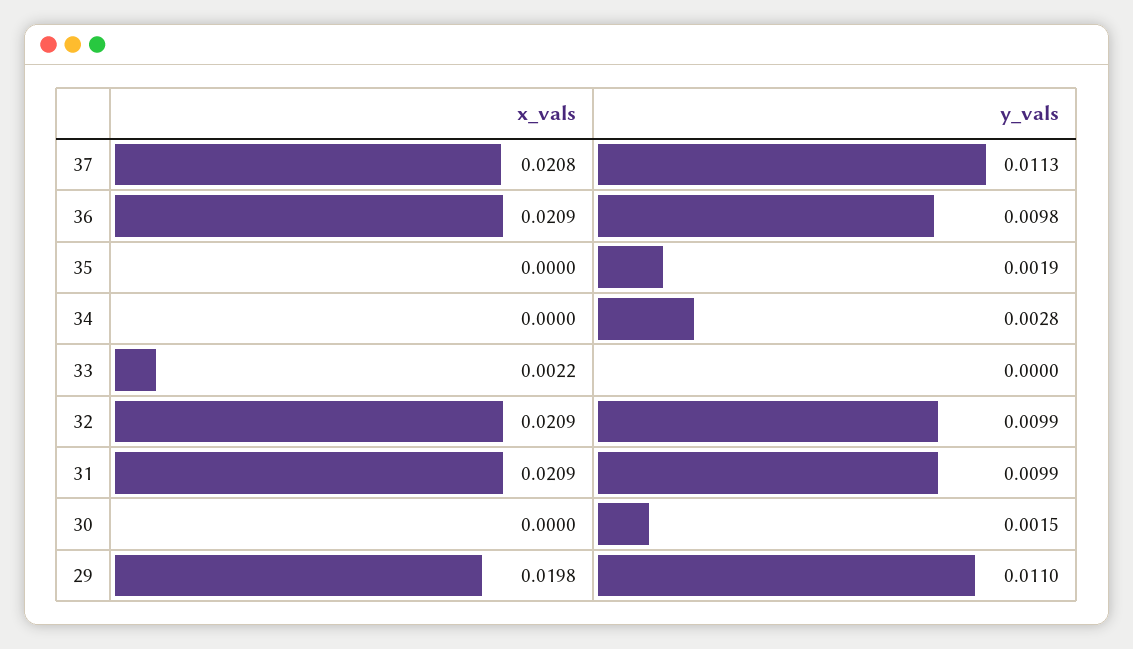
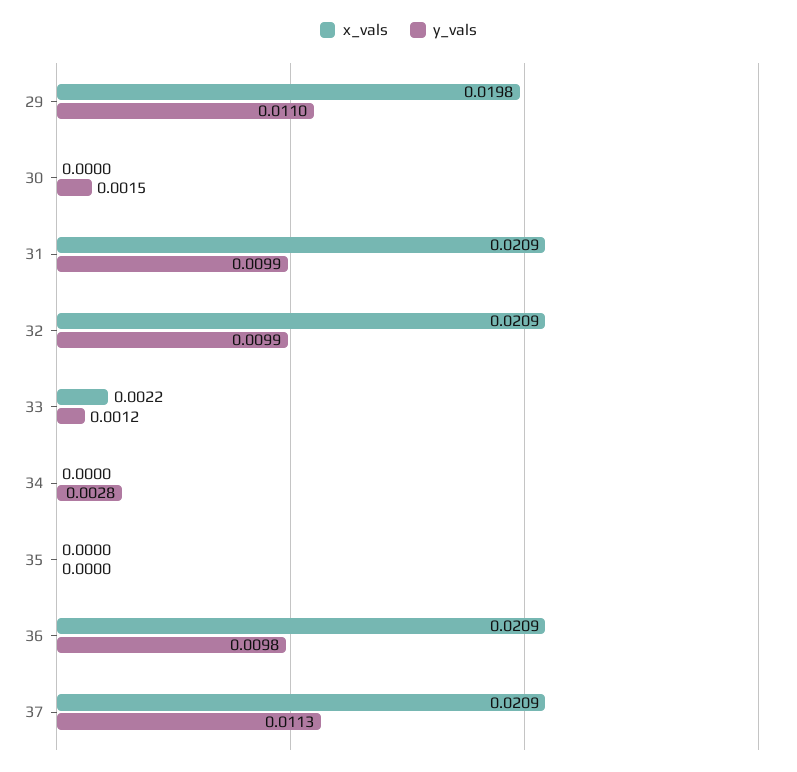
x_vals, 37: 0.0208 -> 0.0209
y_vals, 35: 0.0019 -> 0
y_vals, 33: 0 -> 0.0012

